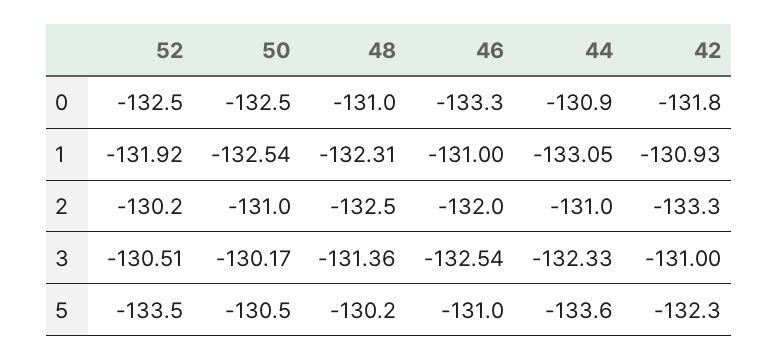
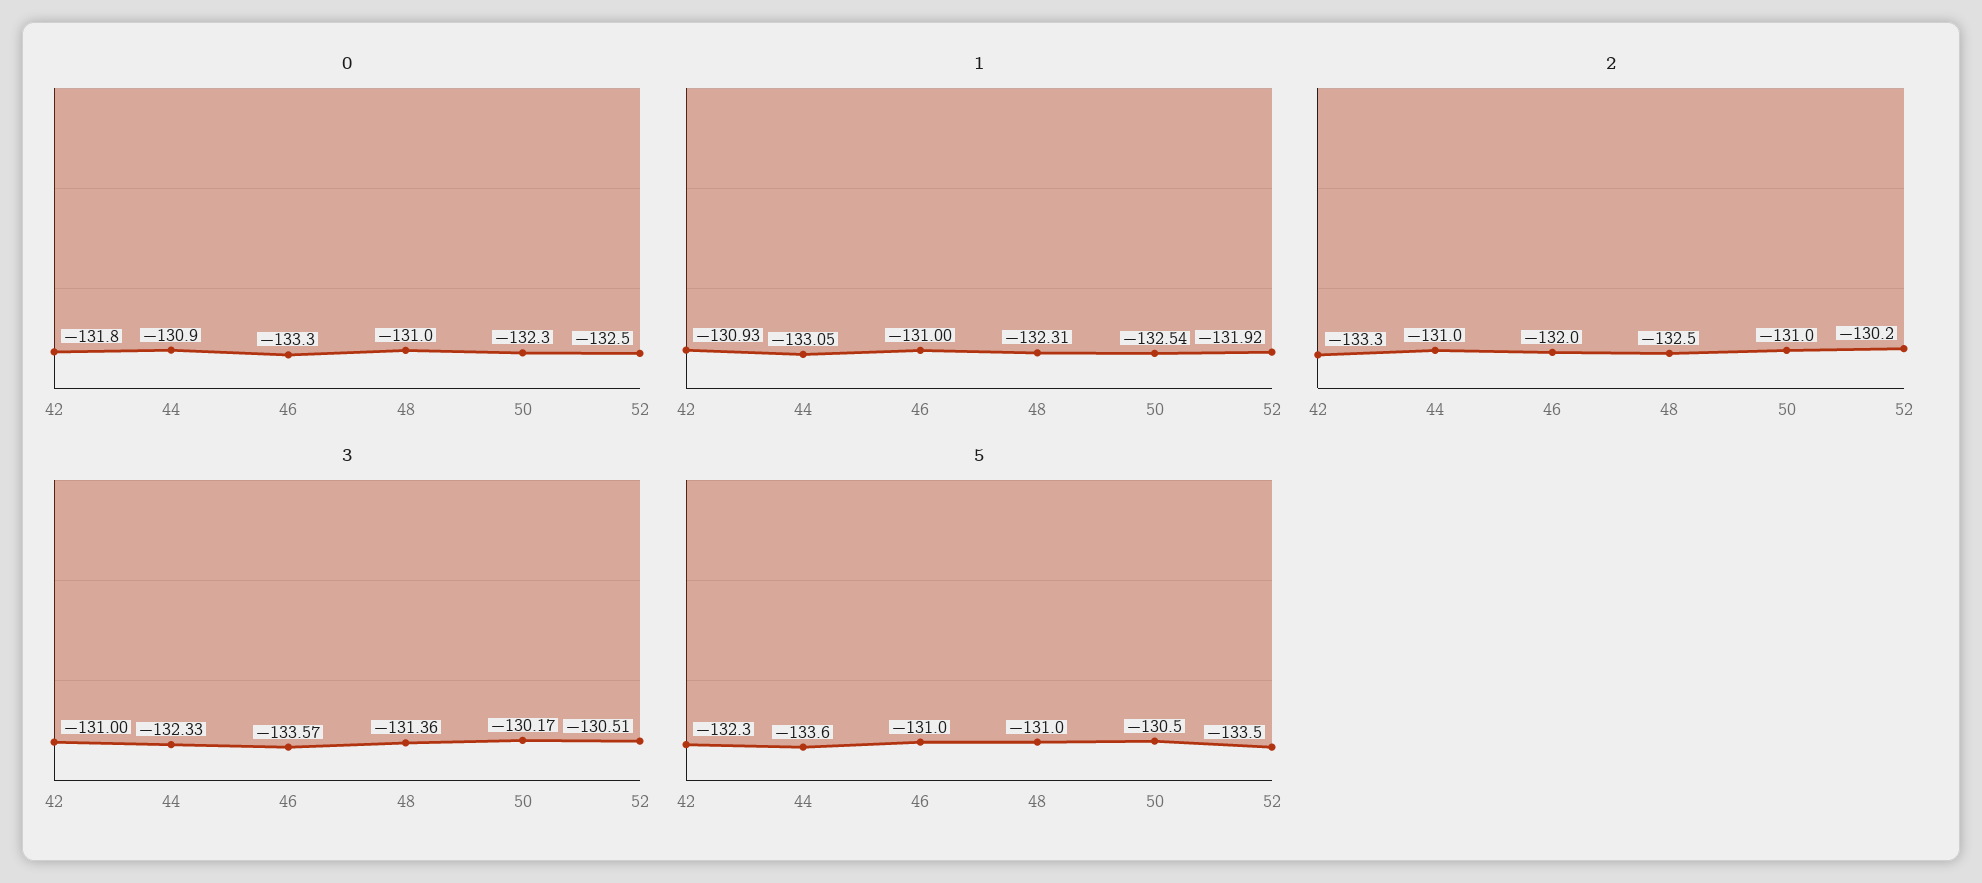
0, 50: -132.5 -> -132.3
3, 46: -132.54 -> -133.57
5, 48: -130.2 -> -131

